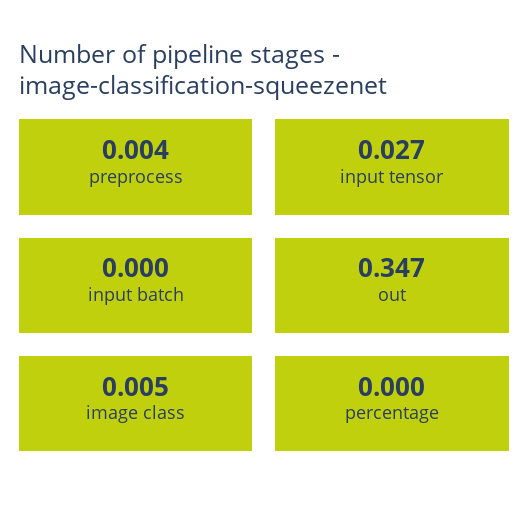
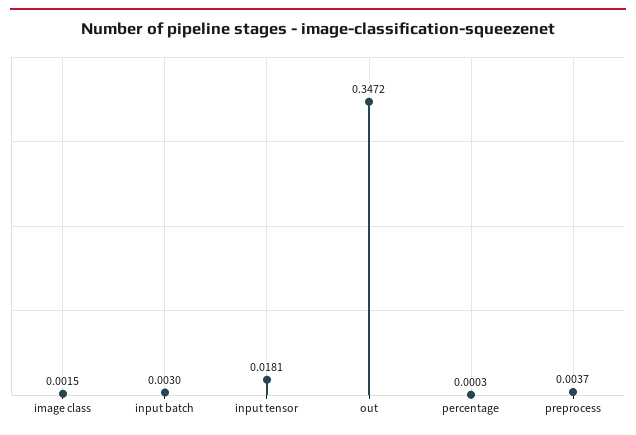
input tensor: 0.027 -> 0.0181
input batch: 0 -> 0.003
image class: 0.005 -> 0.0015

